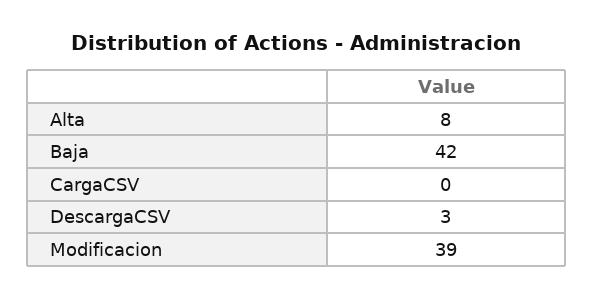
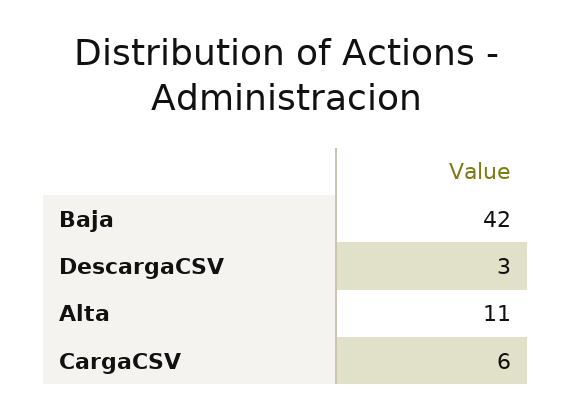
Alta: 8 -> 11
CargaCSV: 0 -> 6
Modificacion: 39 -> none

